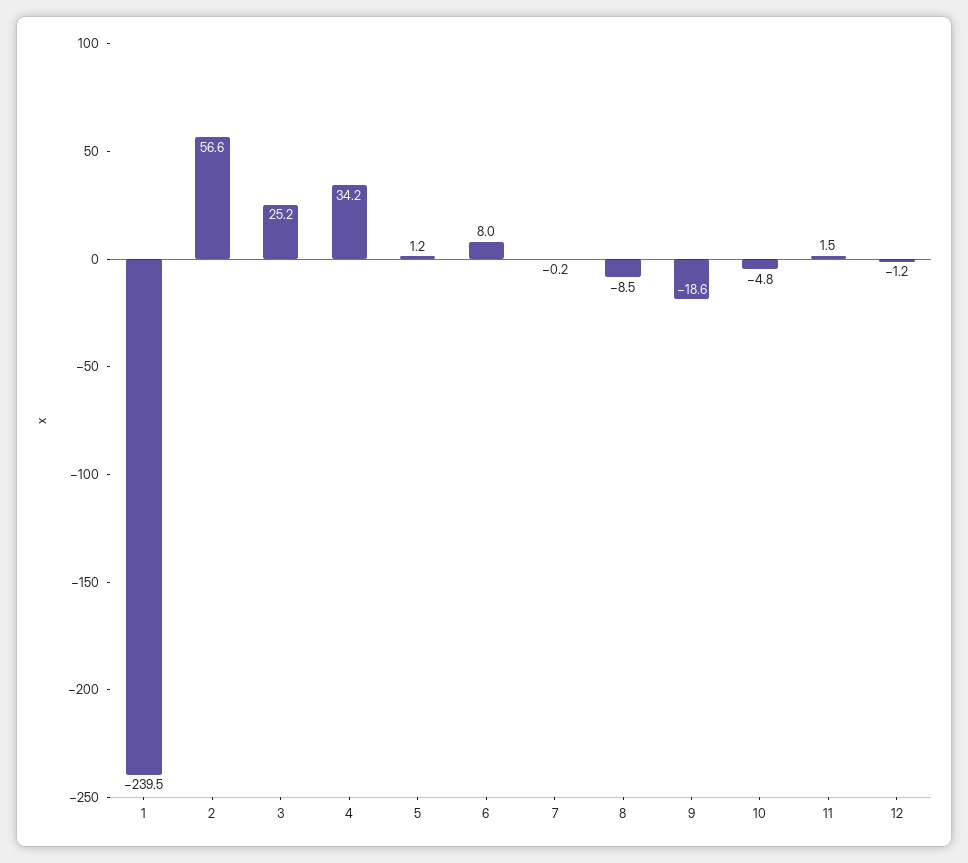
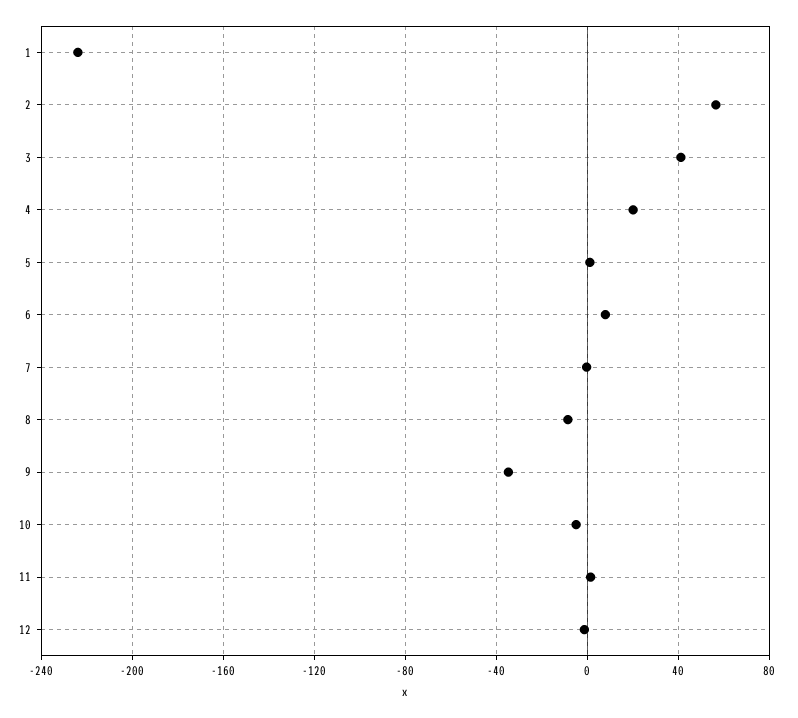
1: -239.5 -> -225
3: 25.2 -> 40
4: 34.2 -> 20
9: -18.6 -> -35

